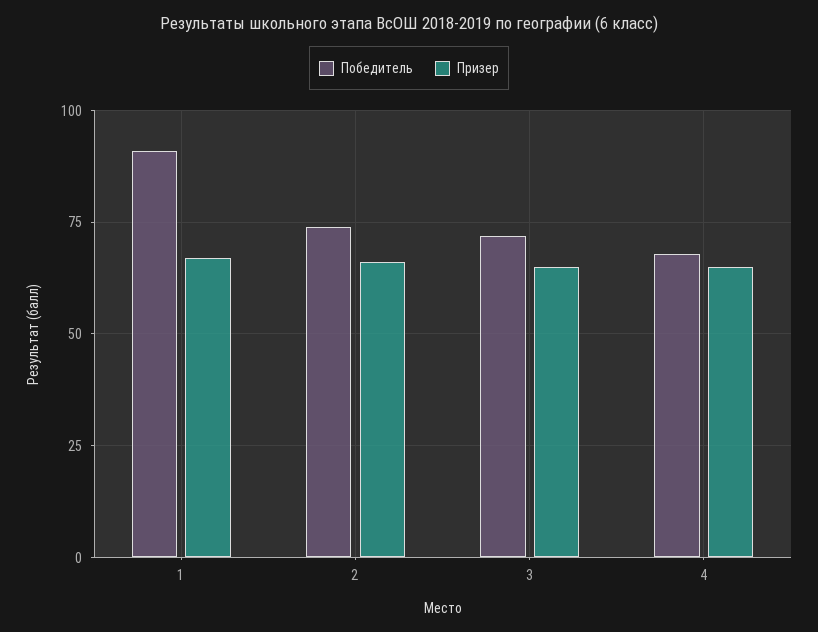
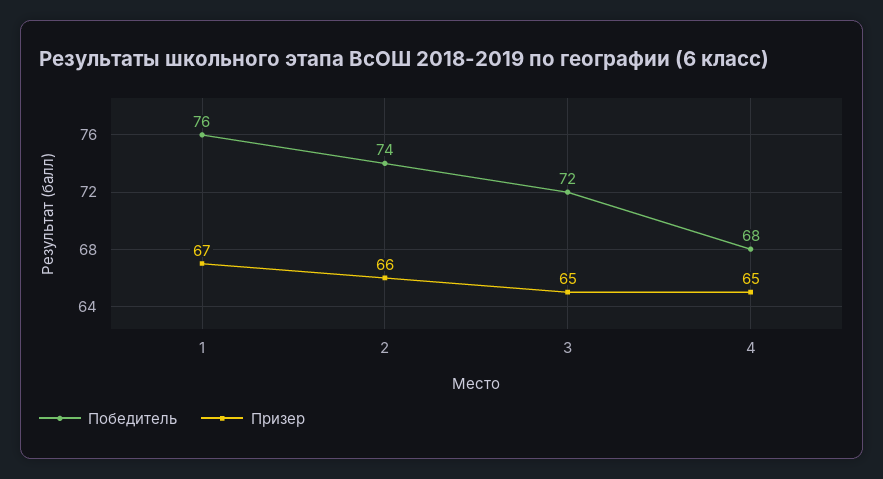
Победитель, 1: 90 -> 76

